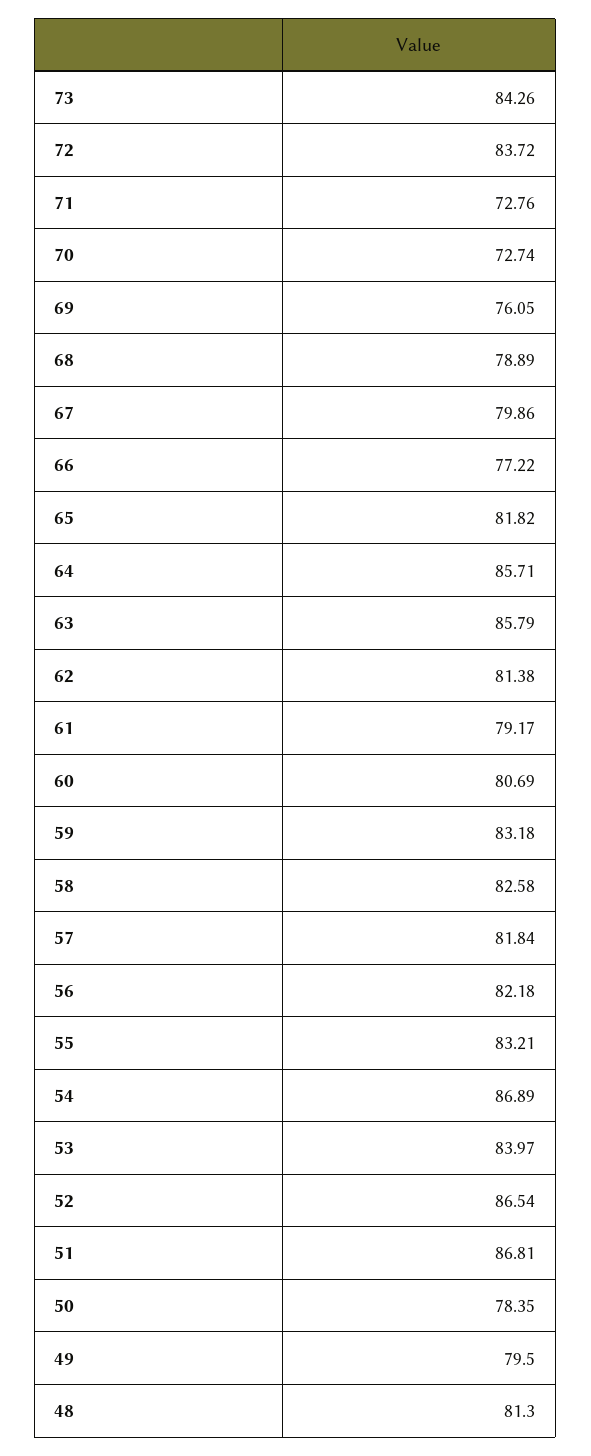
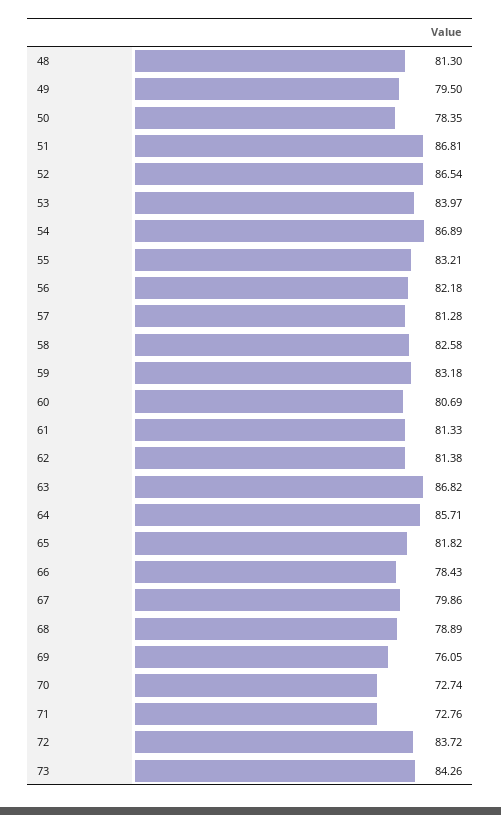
66: 77.22 -> 78.43
63: 85.79 -> 86.82
61: 79.17 -> 81.33
57: 81.84 -> 81.28

